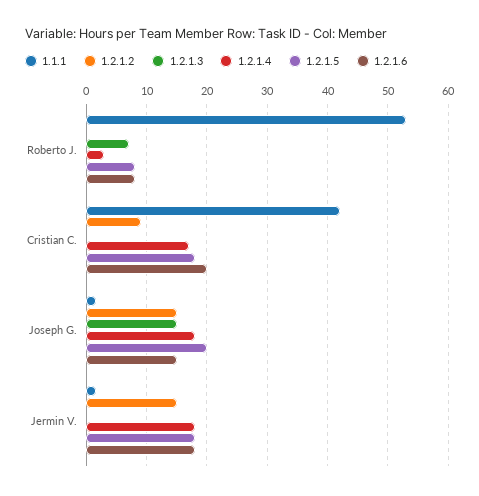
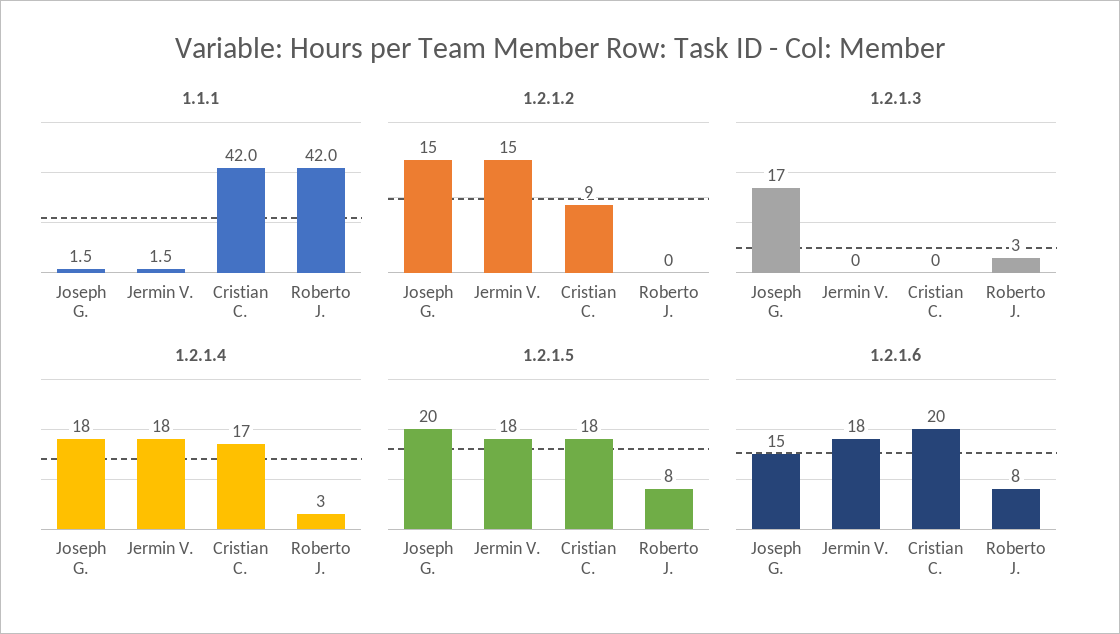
1.1.1, Roberto J.: 53 -> 42
1.2.1.3, Roberto J.: 7 -> 3
1.2.1.3, Joseph G.: 15 -> 17

